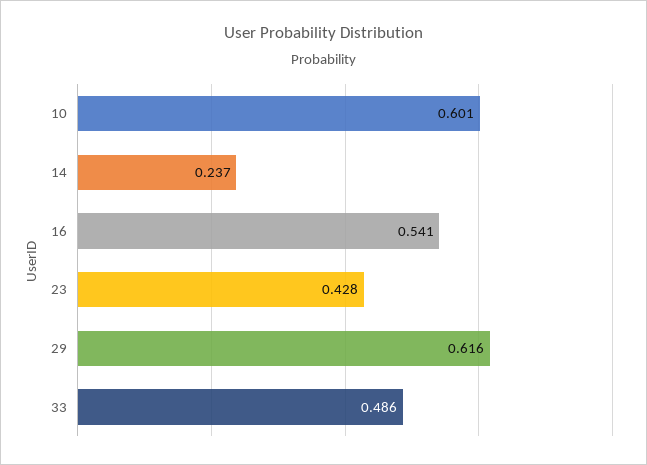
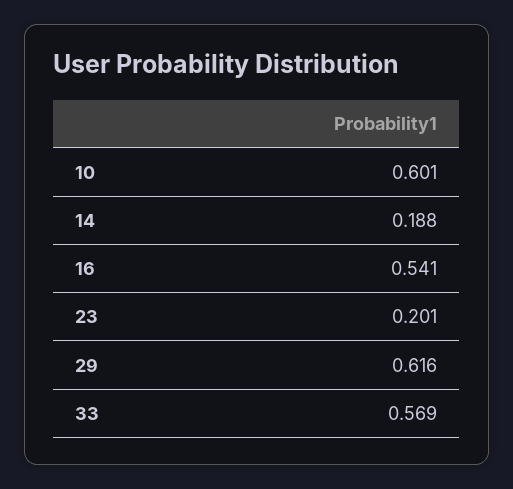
14: 0.237 -> 0.188
23: 0.428 -> 0.201
33: 0.486 -> 0.569

